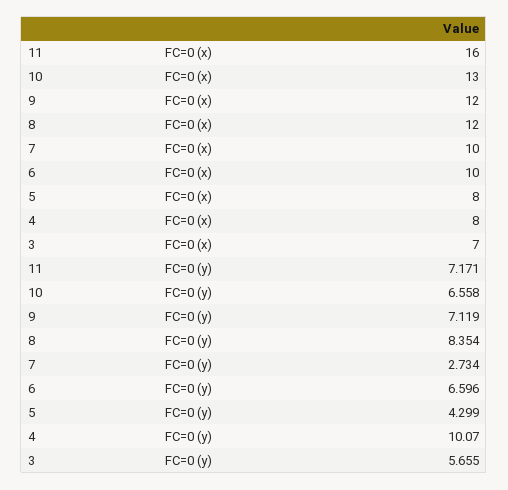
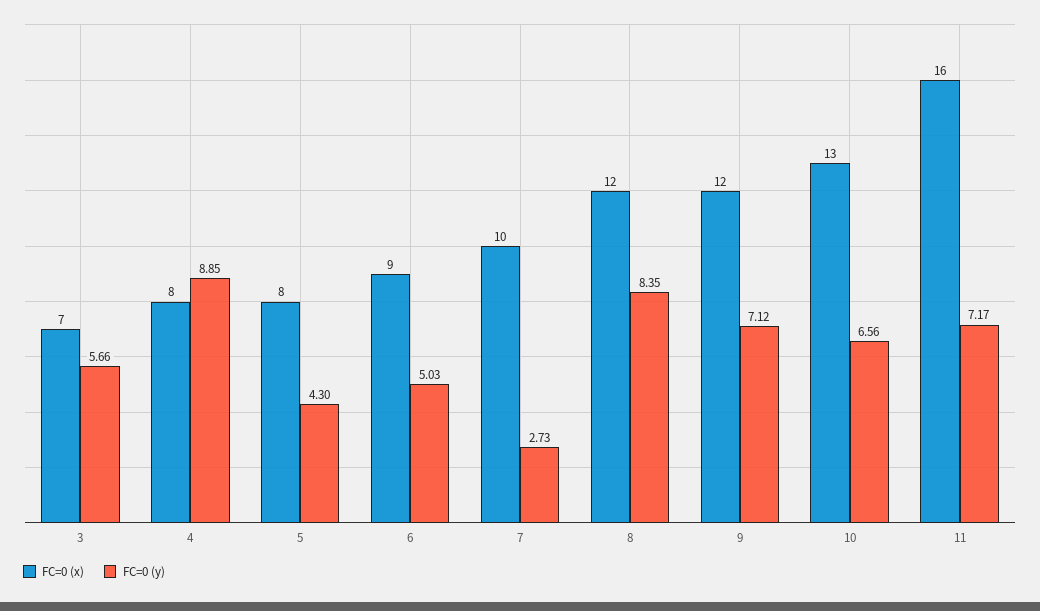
FC=0 (x), 6: 10 -> 9
FC=0 (y), 6: 6.596 -> 5.03
FC=0 (y), 4: 10.07 -> 8.85

